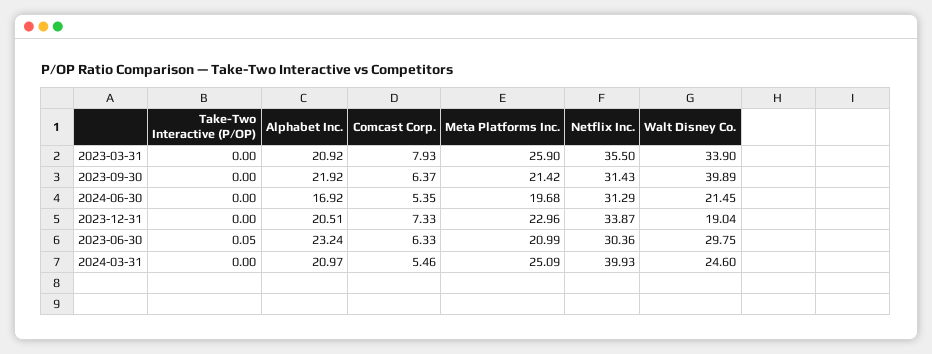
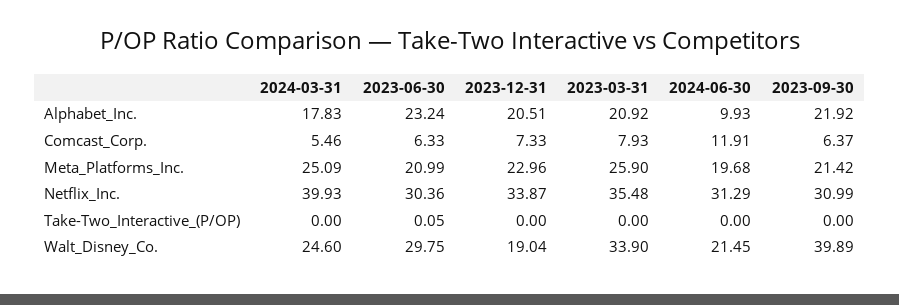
Netflix Inc., 2023-03-31: 35.5 -> 35.48
Netflix Inc., 2023-09-30: 31.43 -> 30.99
Alphabet Inc., 2024-06-30: 16.92 -> 9.93
Comcast Corp., 2024-06-30: 5.35 -> 11.91
Alphabet Inc., 2024-03-31: 20.97 -> 17.83

